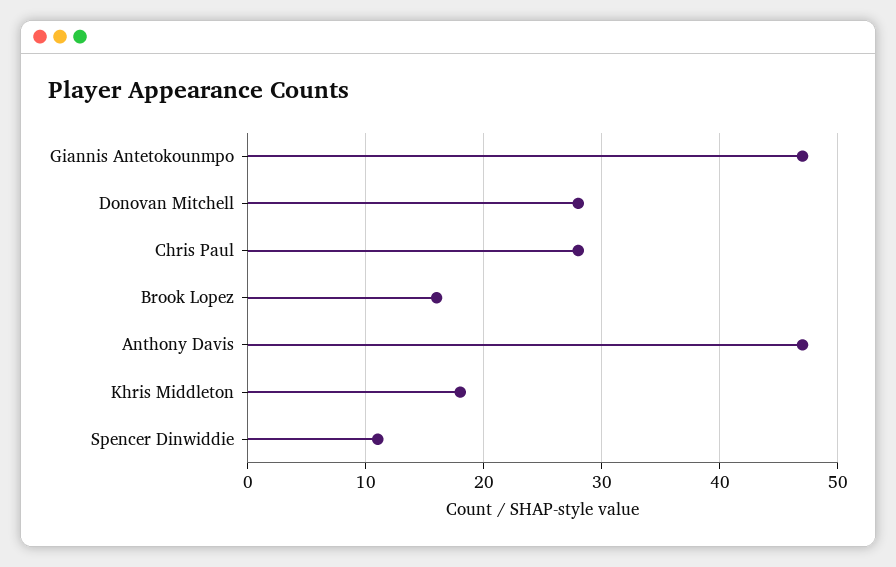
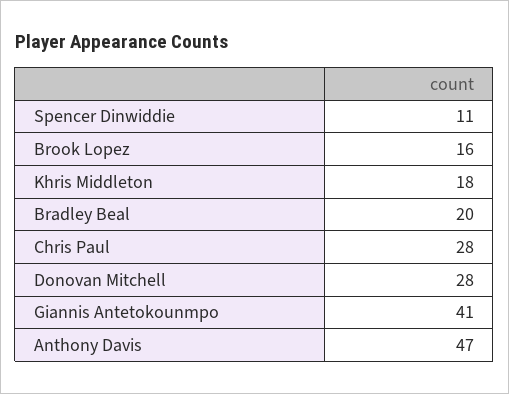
Giannis Antetokounmpo: 47 -> 41
Bradley Beal: none -> 20

